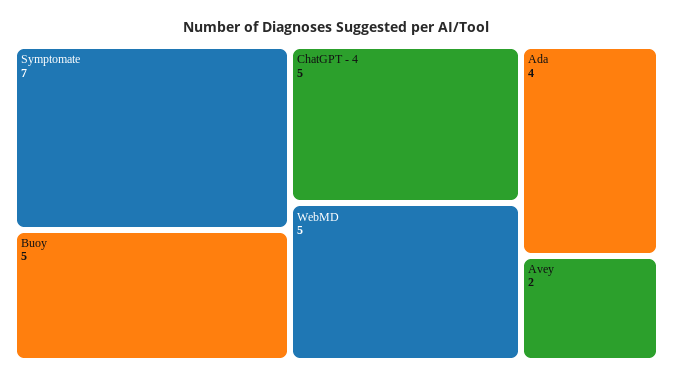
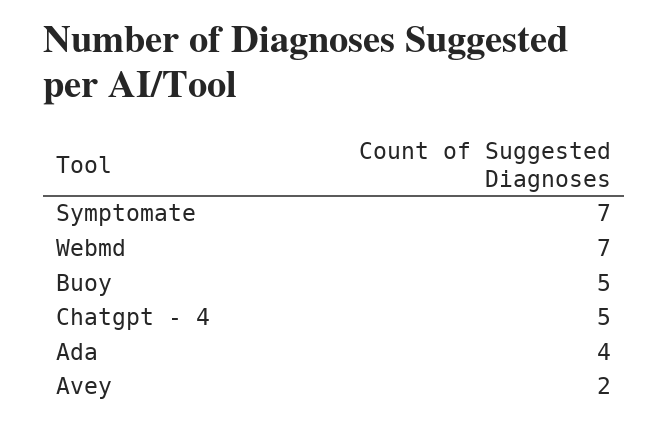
WebMD: 5 -> 7

